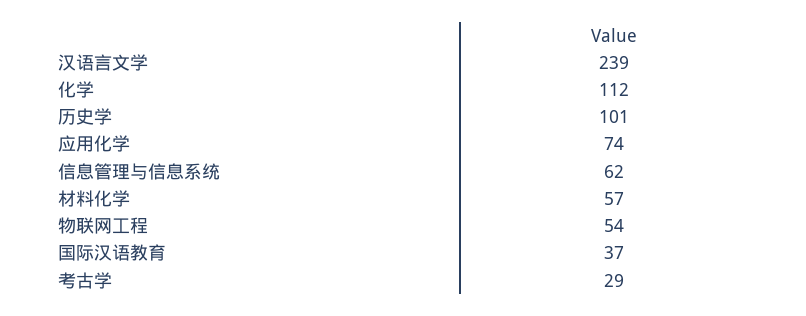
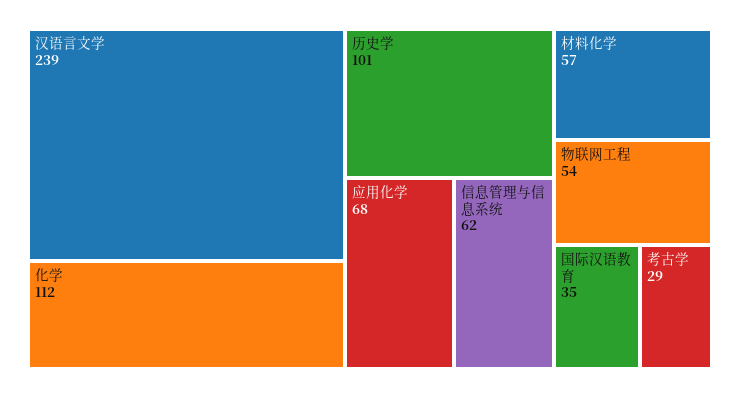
应用化学: 74 -> 68
国际汉语教育: 37 -> 35

